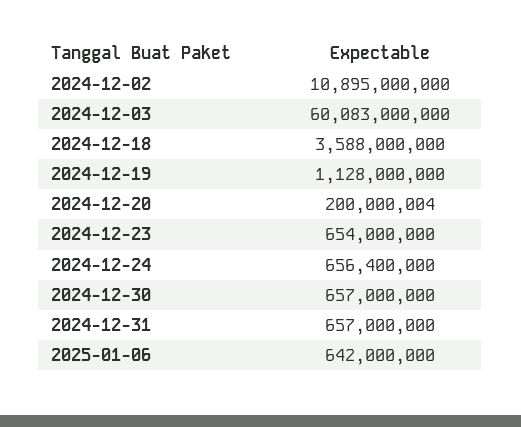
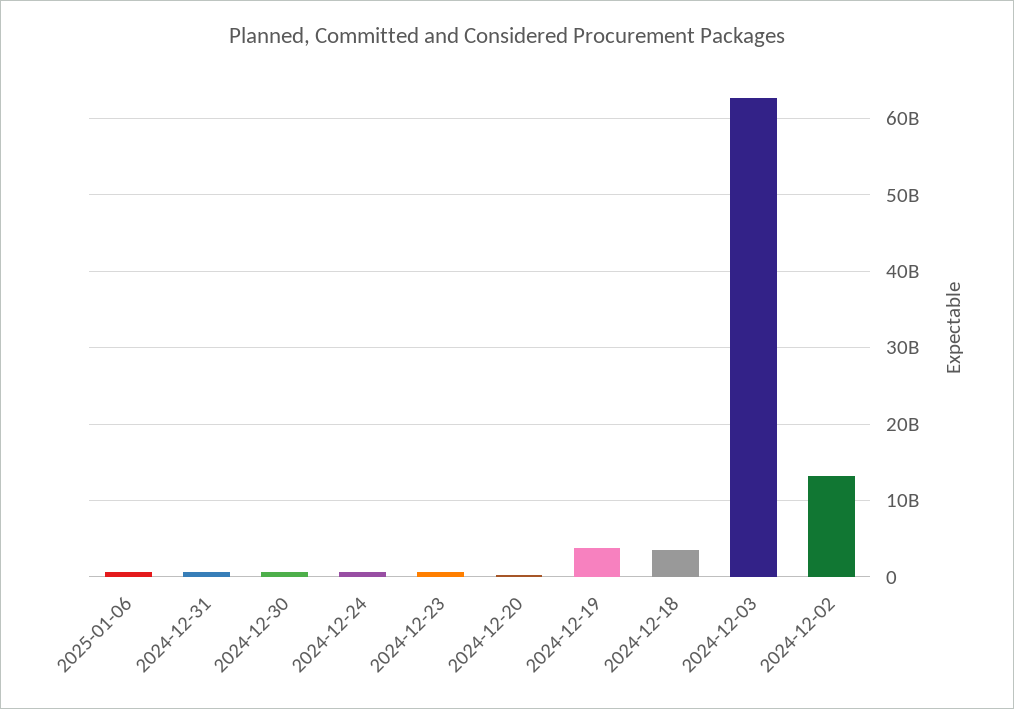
2024-12-02: 10895000000 -> 13000000000
2024-12-03: 60083000000 -> 63000000000
2024-12-19: 1128000000 -> 4000000000

